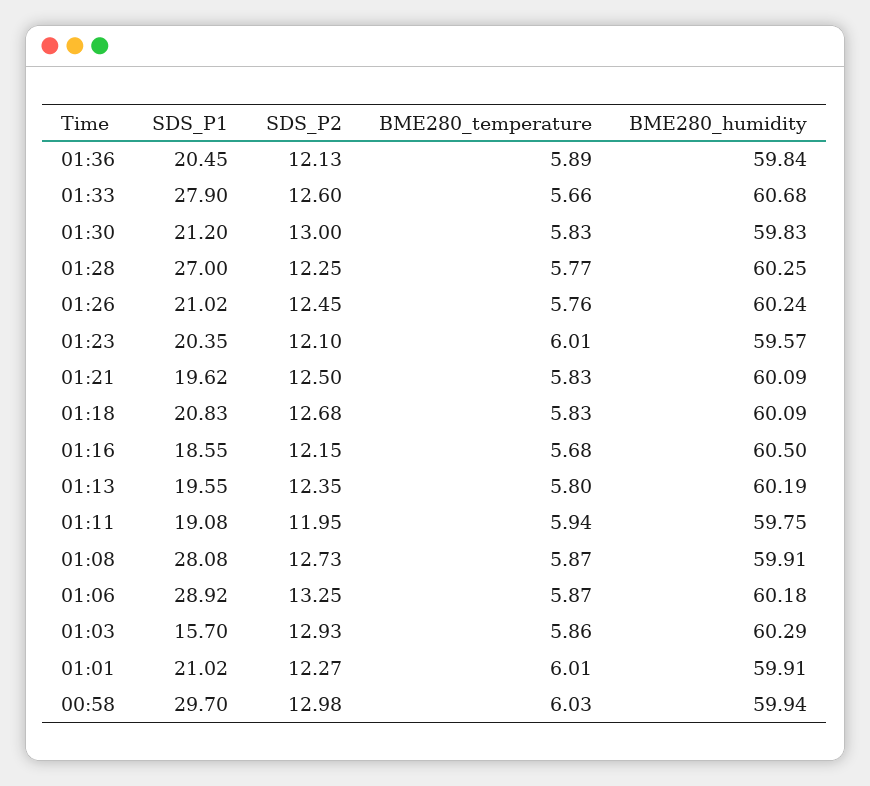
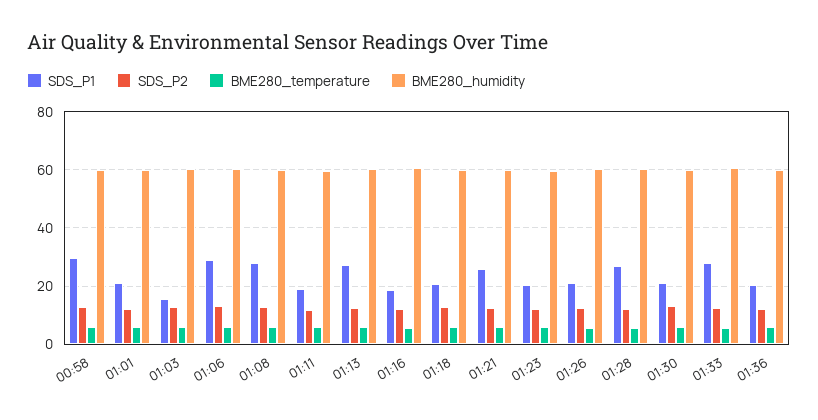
SDS_P1, 01:21: 19.62 -> 25
SDS_P1, 01:13: 19.55 -> 27.5

